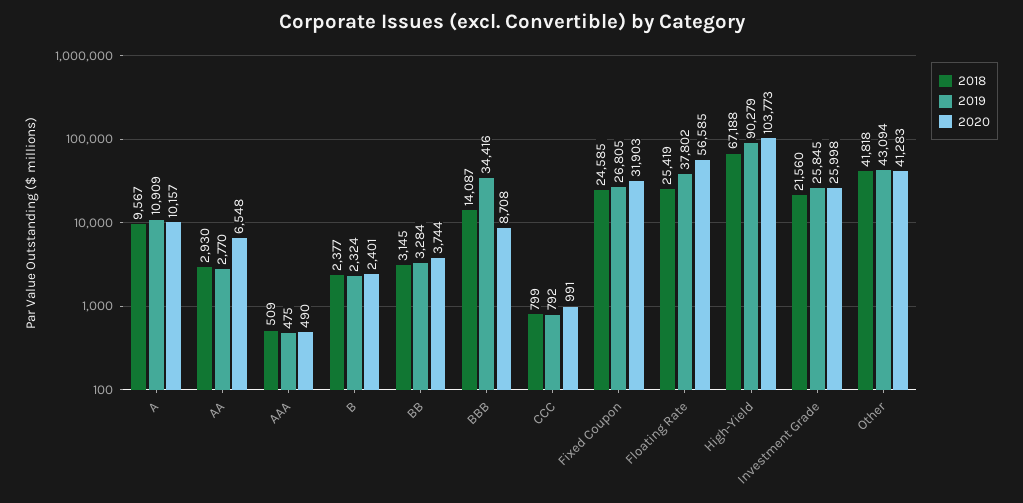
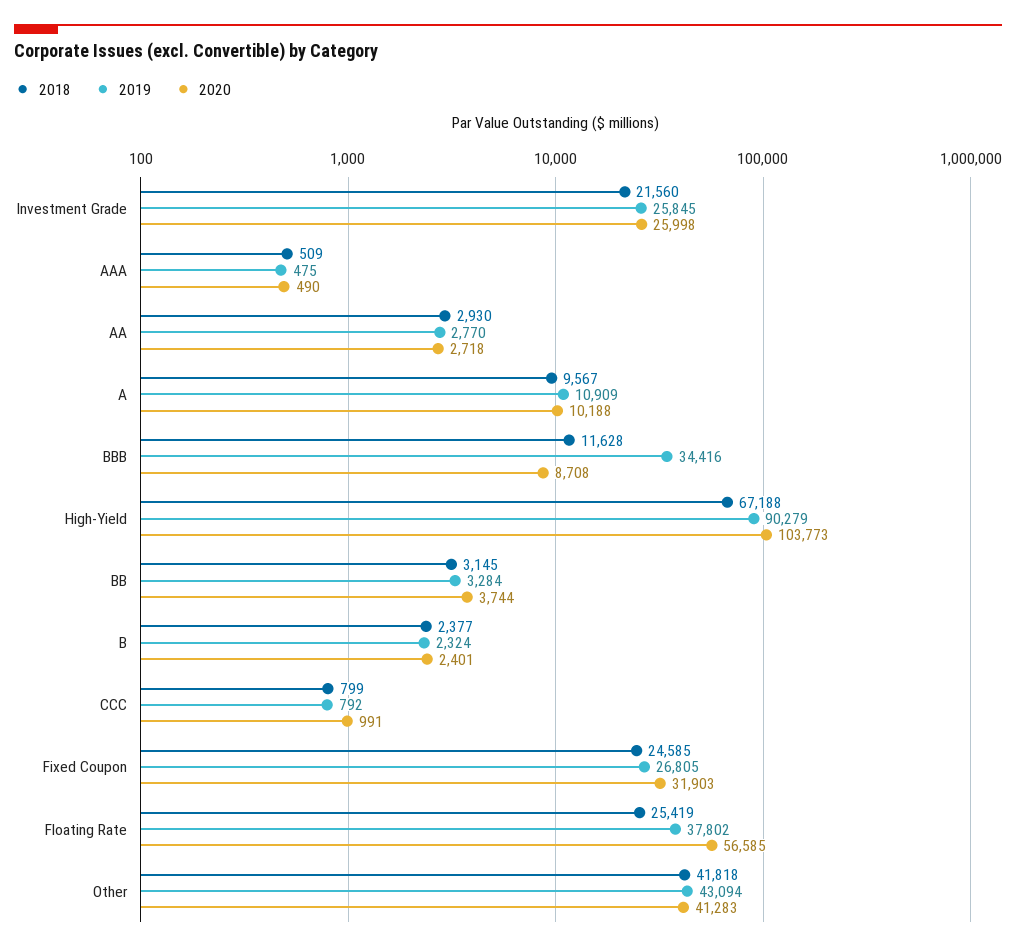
2020, A: 10157 -> 10188
2020, AA: 6548 -> 2718
2018, BBB: 14087 -> 11628

